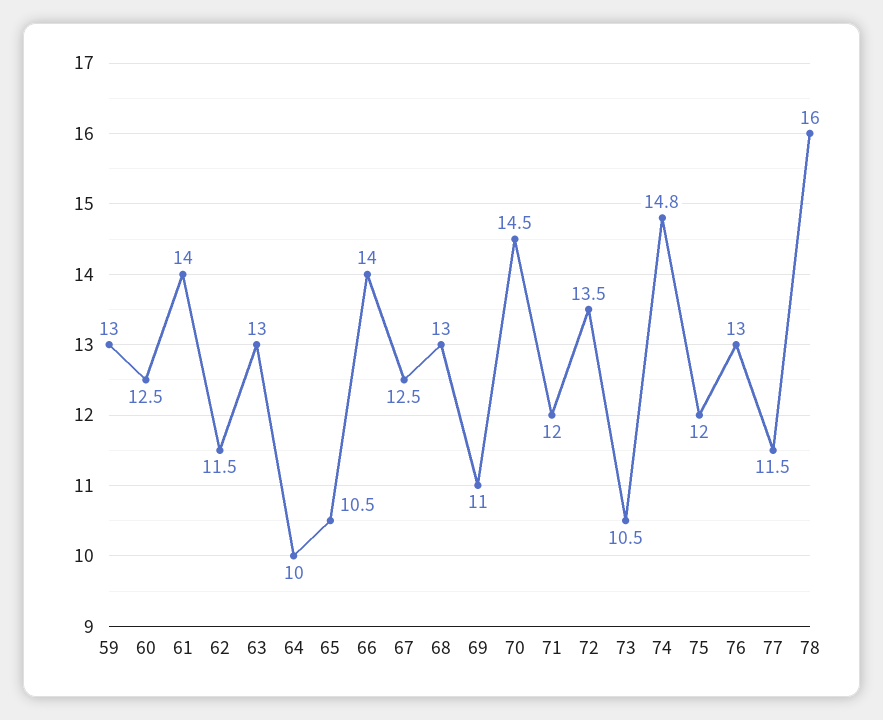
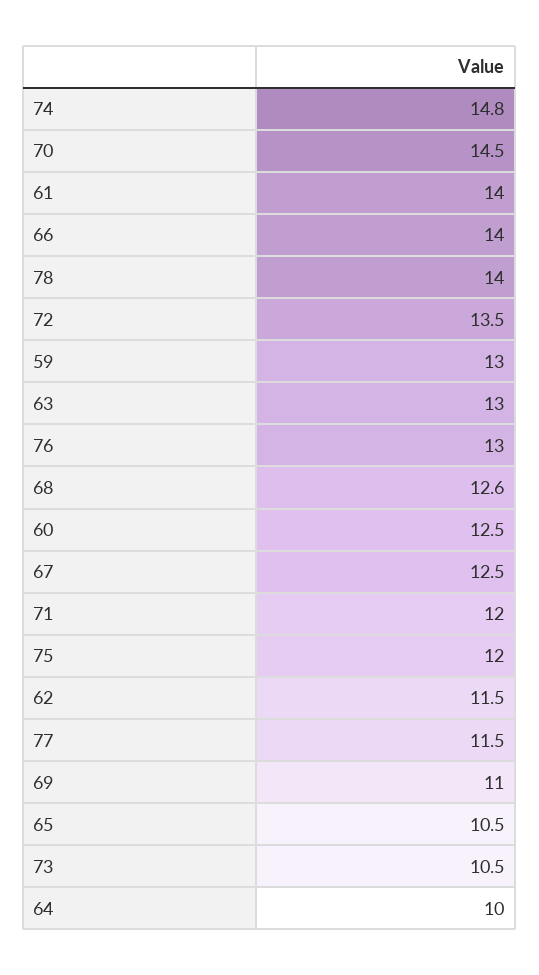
68: 13 -> 12.6
78: 16 -> 14

